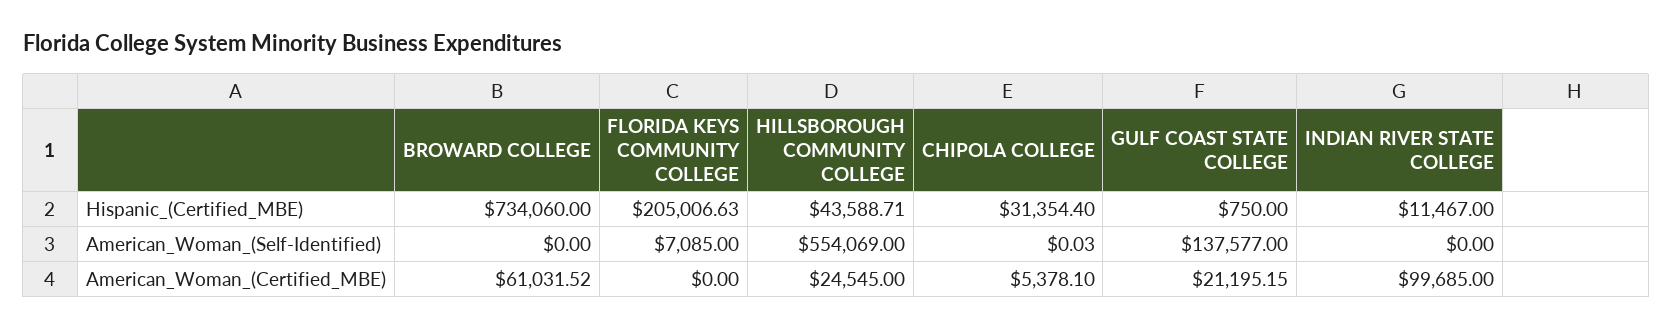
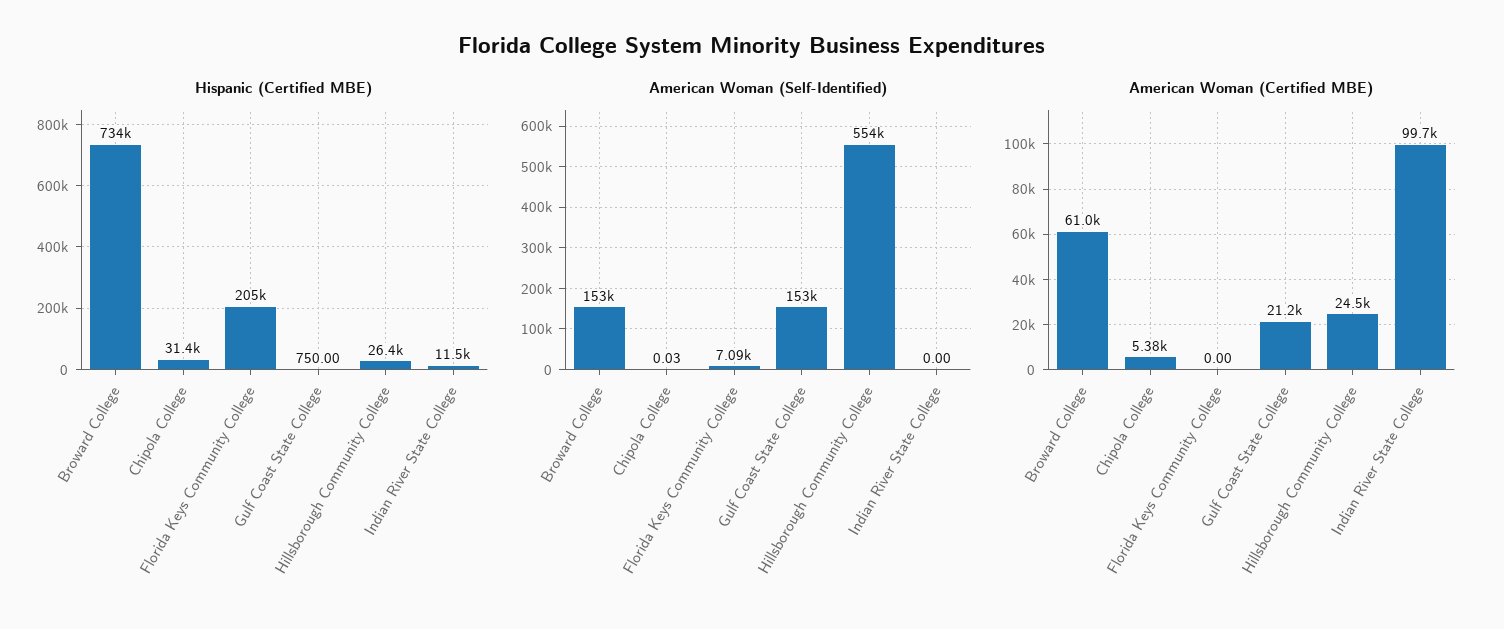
Hispanic_(Certified_MBE), HILLSBOROUGH COMMUNITY COLLEGE: 43588.71 -> 26400
American_Woman_(Self-Identified), BROWARD COLLEGE: 0 -> 153000
American_Woman_(Self-Identified), GULF COAST STATE COLLEGE: 137577 -> 153000

